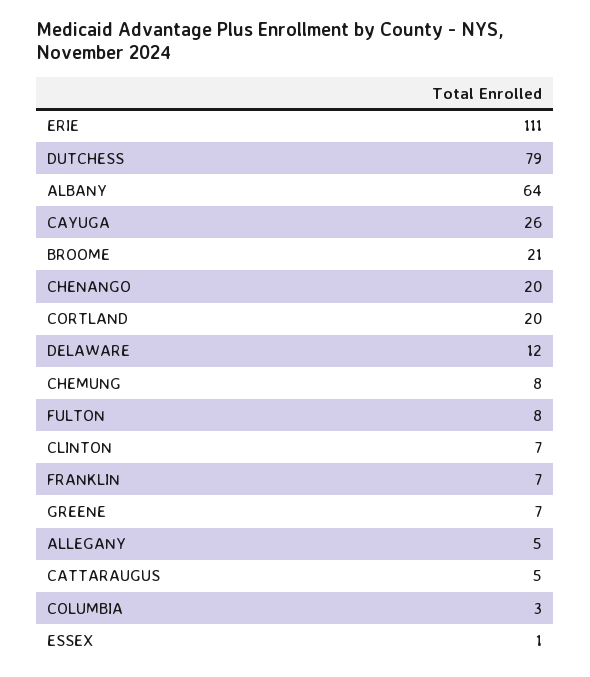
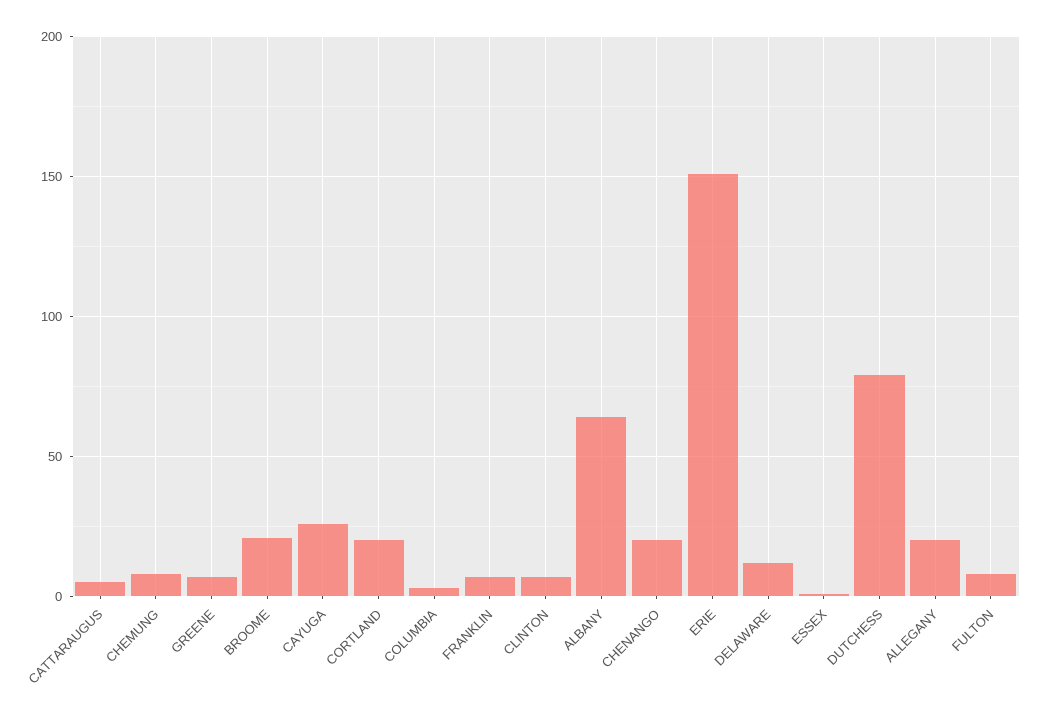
ERIE: 111 -> 150
ALLEGANY: 5 -> 20

